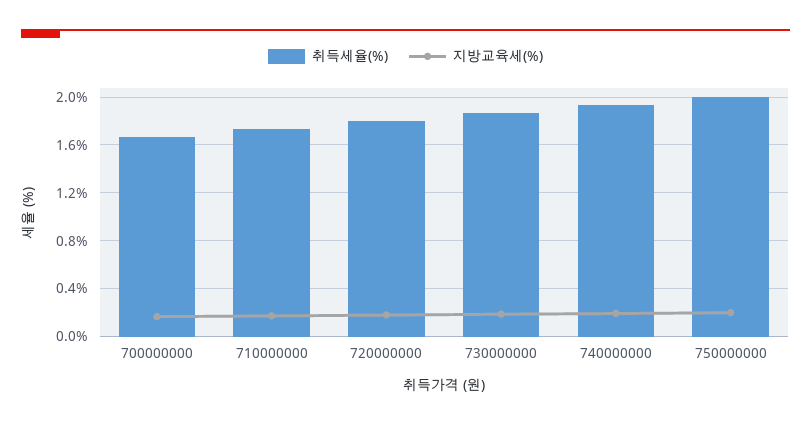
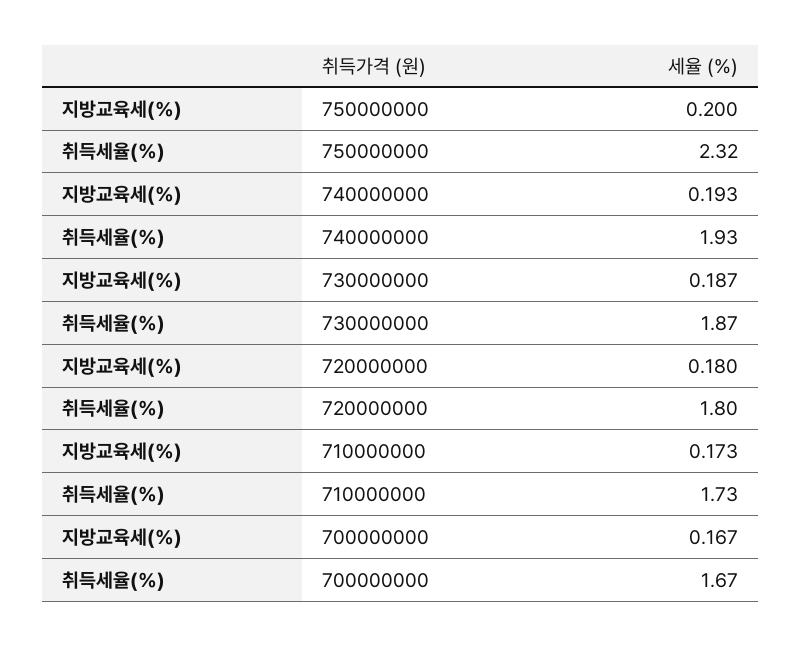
취득세율(%), 750000000: 2 -> 2.32

